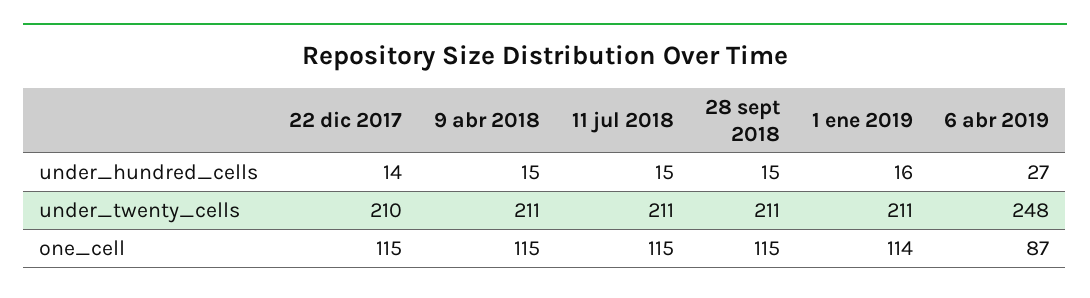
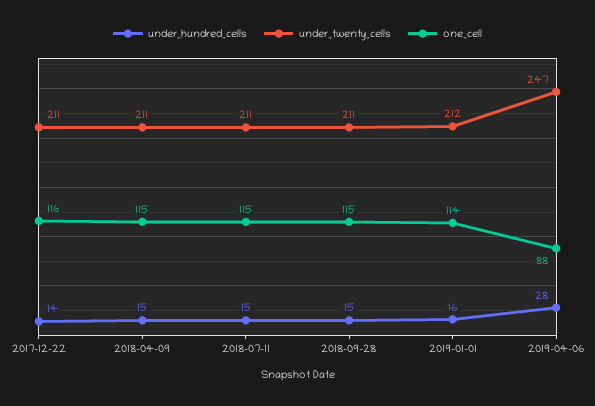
under_hundred_cells, 6 abr 2019: 27 -> 28
under_twenty_cells, 22 dic 2017: 210 -> 211
under_twenty_cells, 1 ene 2019: 211 -> 212
under_twenty_cells, 6 abr 2019: 248 -> 247
one_cell, 22 dic 2017: 115 -> 116
one_cell, 6 abr 2019: 87 -> 88

